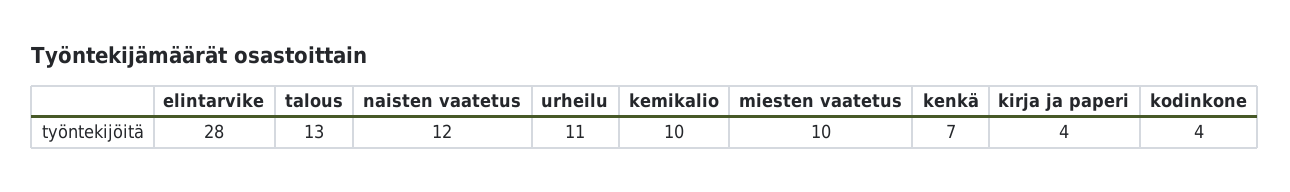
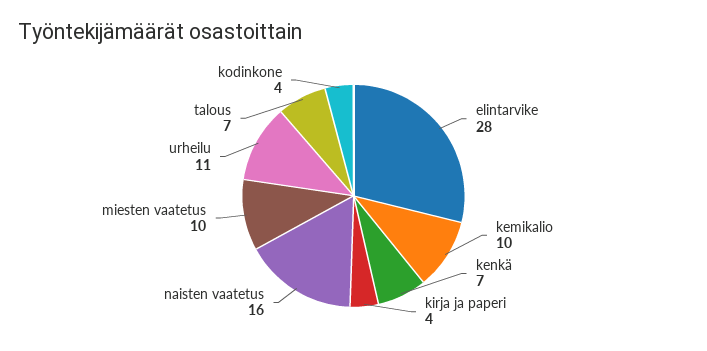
talous: 13 -> 7
naisten vaatetus: 12 -> 16

